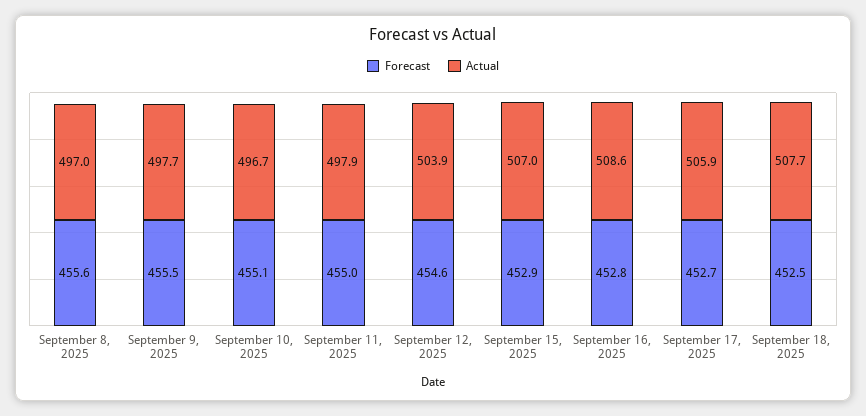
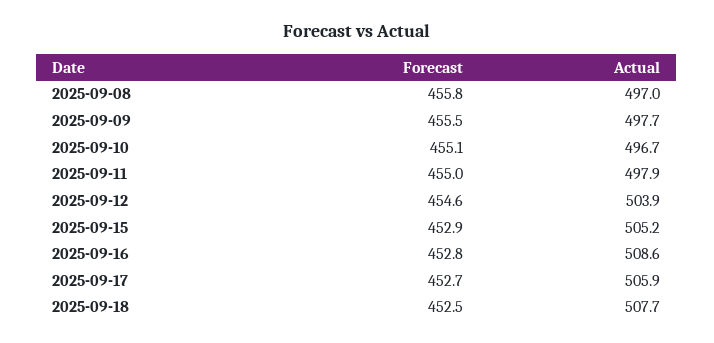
Forecast, September 8, 2025: 455.6 -> 455.8
Actual, September 15, 2025: 507 -> 505.2

